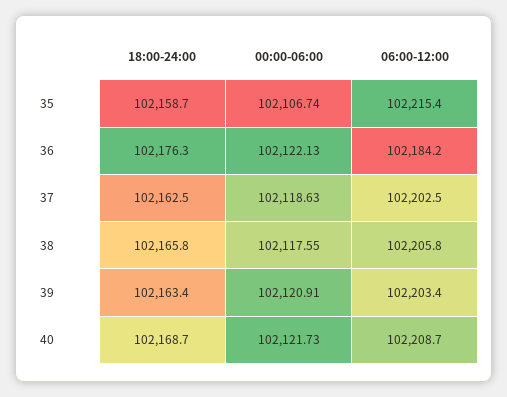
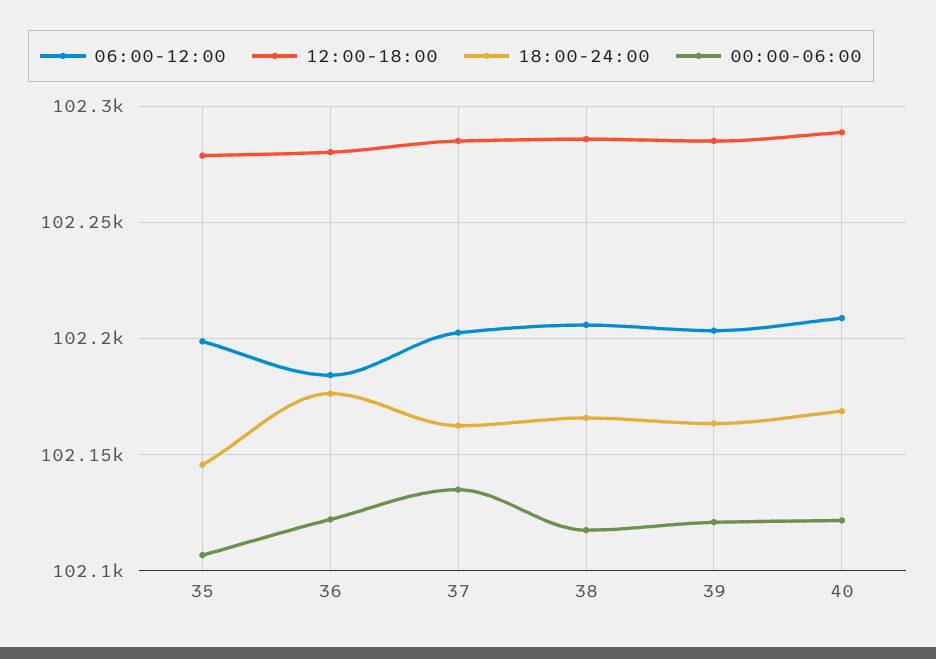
18:00-24:00, 35: 102158.7 -> 102145
06:00-12:00, 35: 102215.4 -> 102200
00:00-06:00, 37: 102118.63 -> 102135
12:00-18:00, 35: none -> 102280
12:00-18:00, 36: none -> 102280
12:00-18:00, 37: none -> 102285
12:00-18:00, 38: none -> 102285
12:00-18:00, 39: none -> 102285
12:00-18:00, 40: none -> 102290

